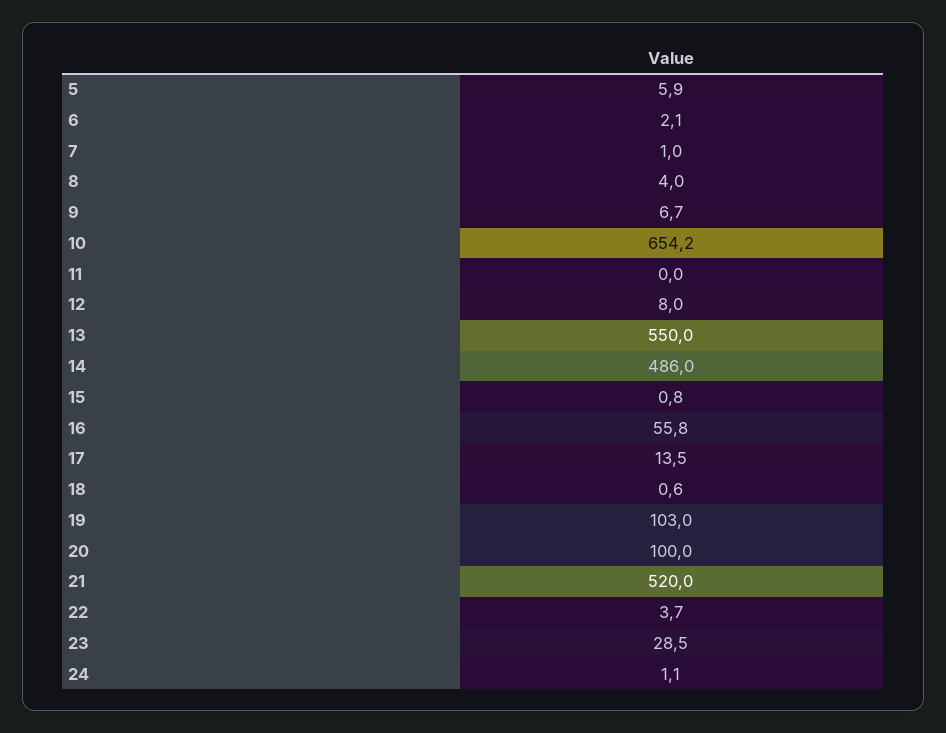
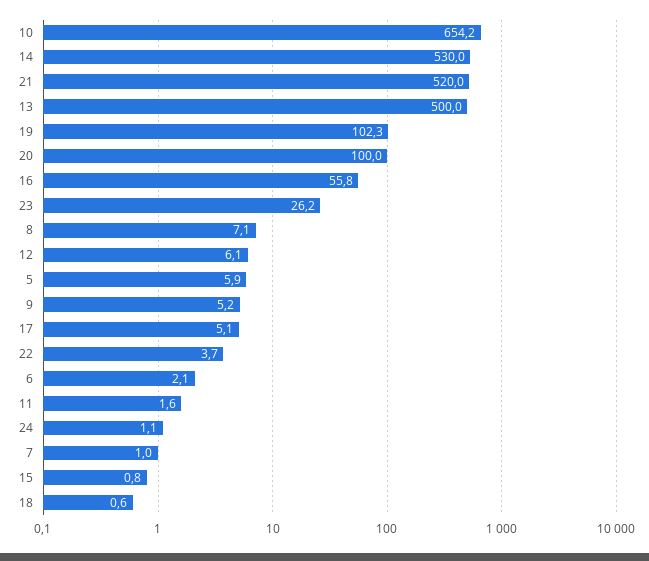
8: 4 -> 7.1
9: 6.7 -> 5.2
11: 0 -> 1.6
12: 8 -> 6.1
13: 550 -> 500
14: 486 -> 530
17: 13.5 -> 5.1
19: 103 -> 102.3
23: 28.5 -> 26.2

